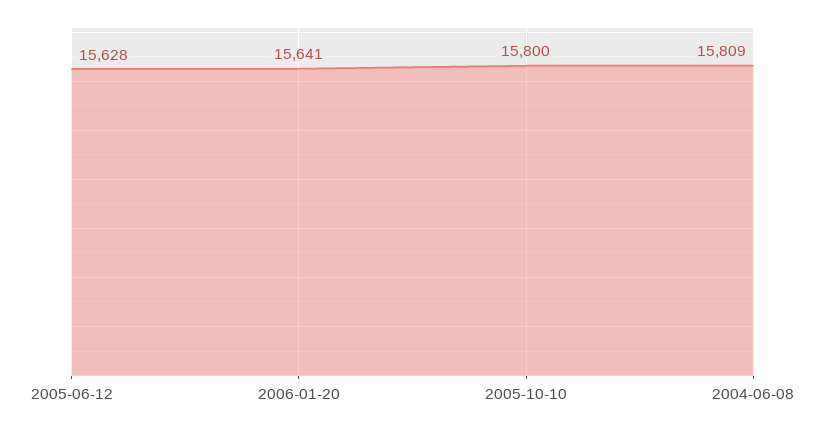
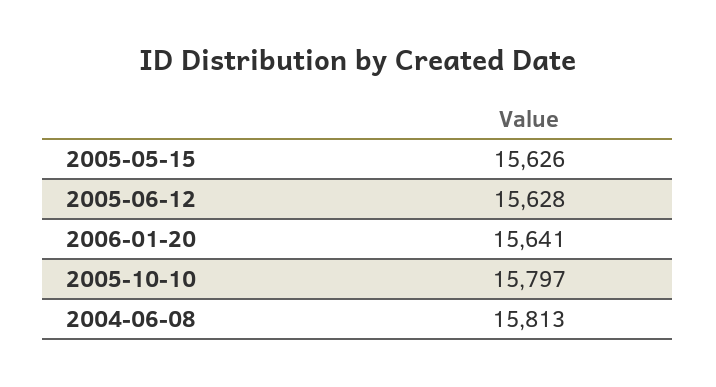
2005-10-10: 15800 -> 15797
2004-06-08: 15809 -> 15813
2005-05-15: none -> 15626

